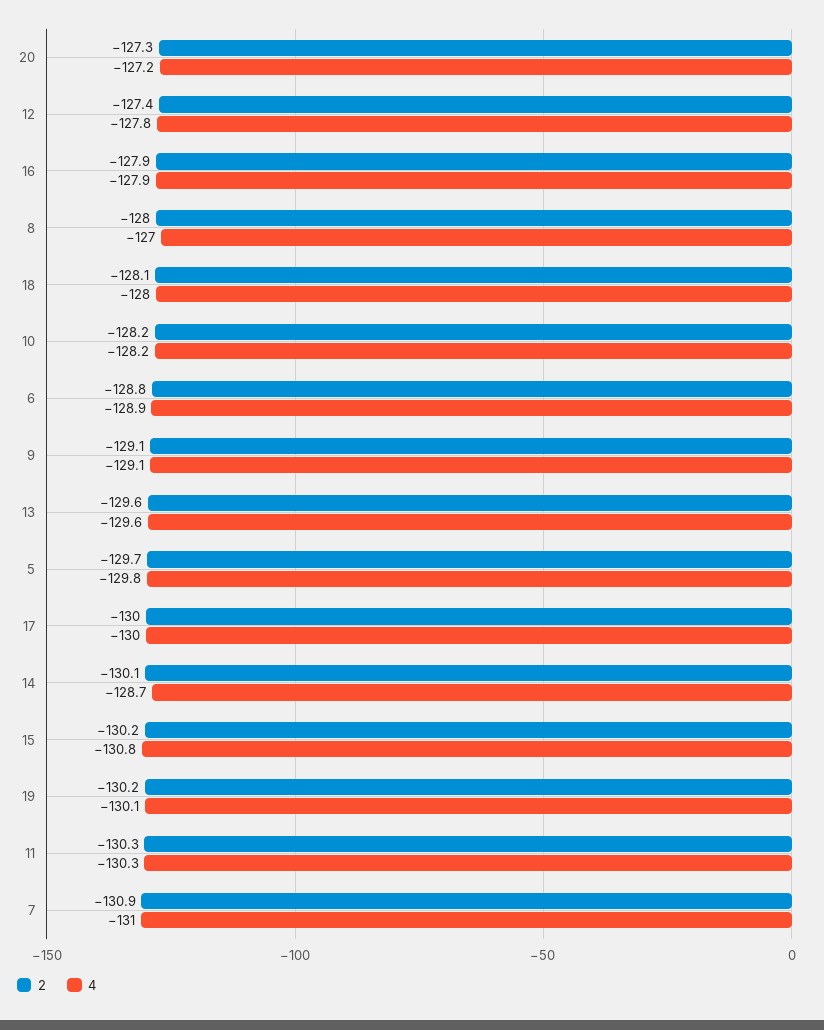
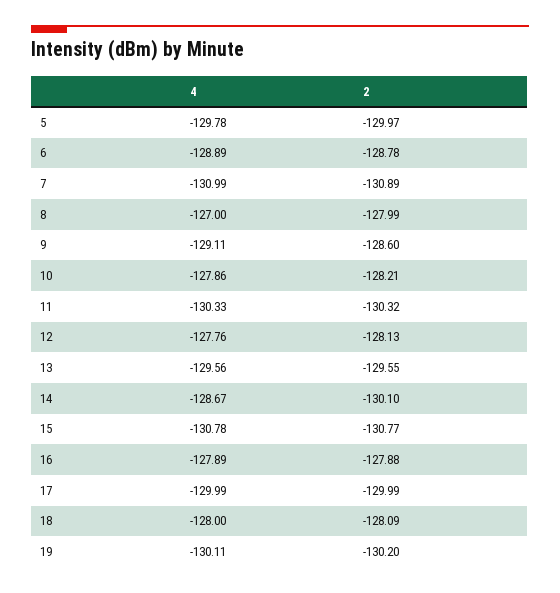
2, 20: -127.3 -> none
4, 20: -127.2 -> none
2, 12: -127.4 -> -128.13
4, 10: -128.2 -> -127.86
2, 9: -129.1 -> -128.6
2, 5: -129.7 -> -129.97
2, 15: -130.2 -> -130.77

